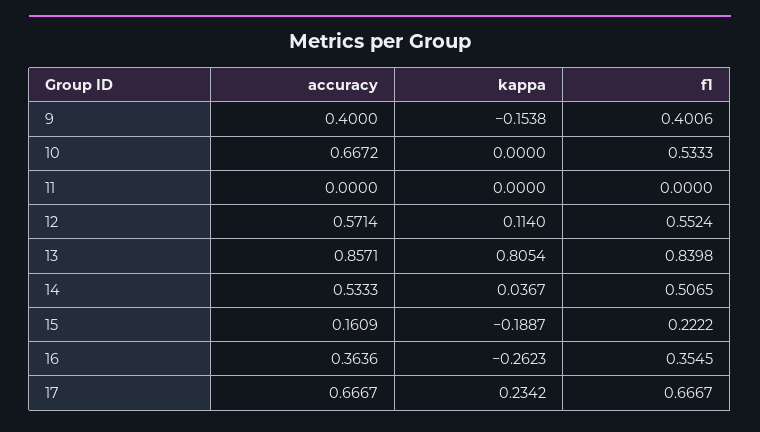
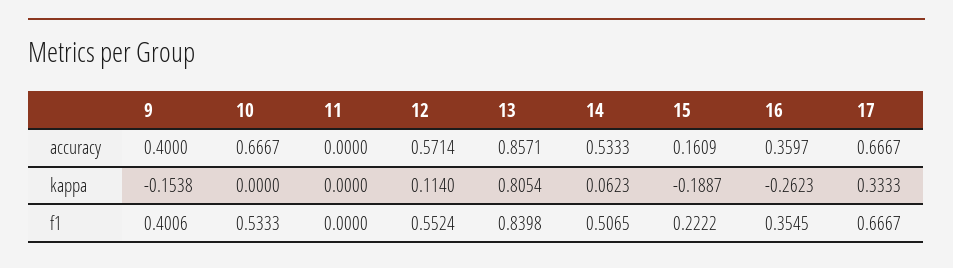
accuracy, 10: 0.6672 -> 0.6667
kappa, 14: 0.0367 -> 0.0623
accuracy, 16: 0.3636 -> 0.3597
kappa, 17: 0.2342 -> 0.3333

